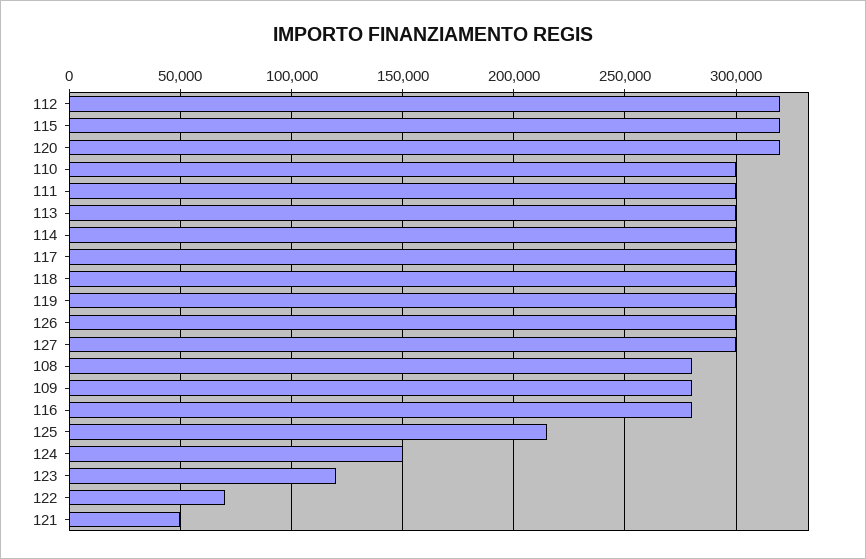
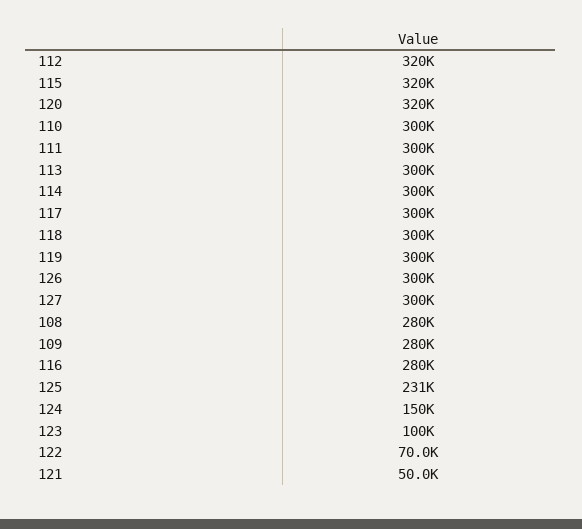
125: 215000 -> 231000
123: 120000 -> 100000

